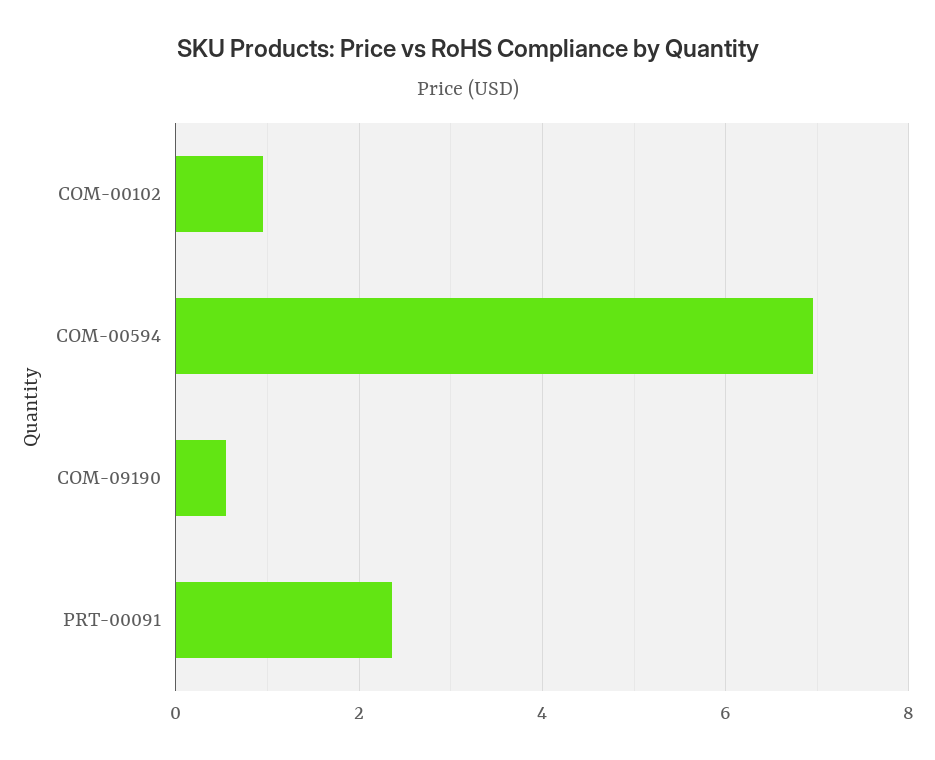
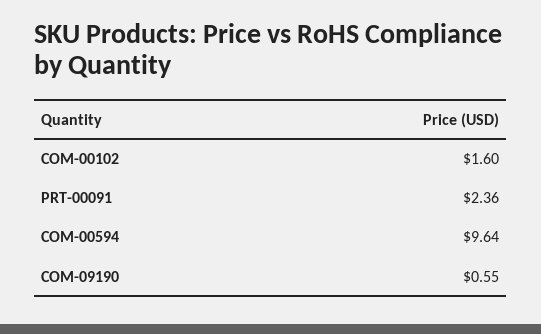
COM-00102: 1 -> 1.6
COM-00594: 7 -> 9.64

